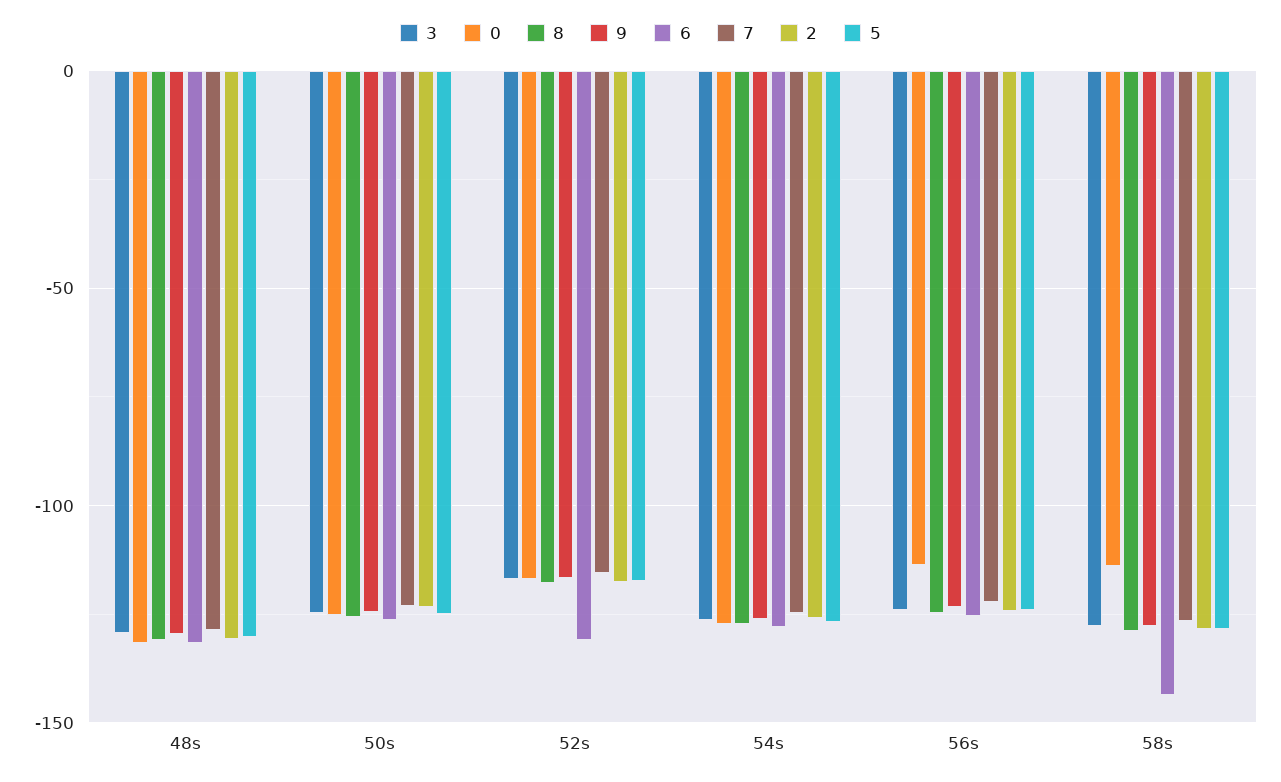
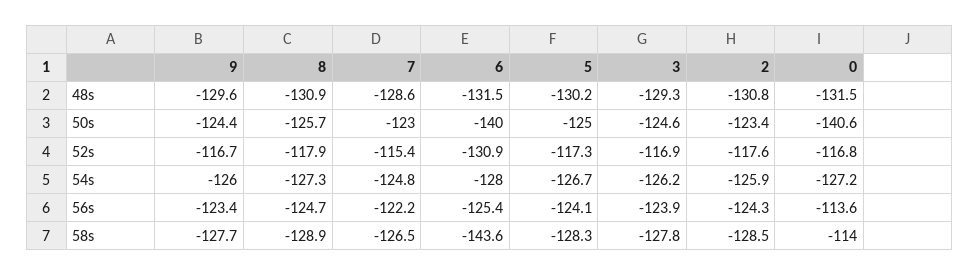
0, 50s: -125 -> -140.6
6, 50s: -125 -> -140

